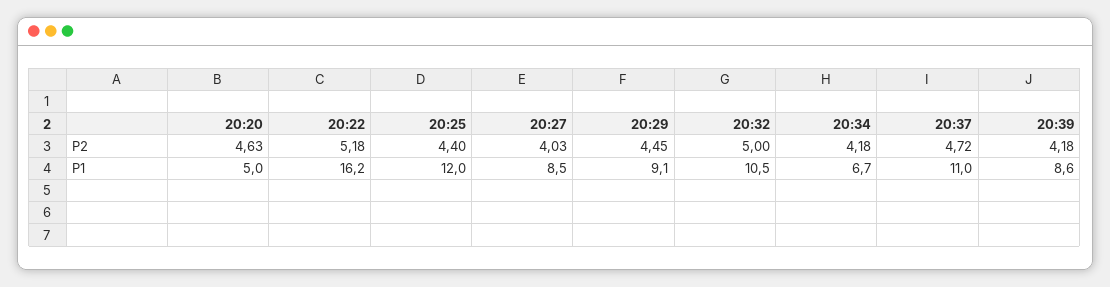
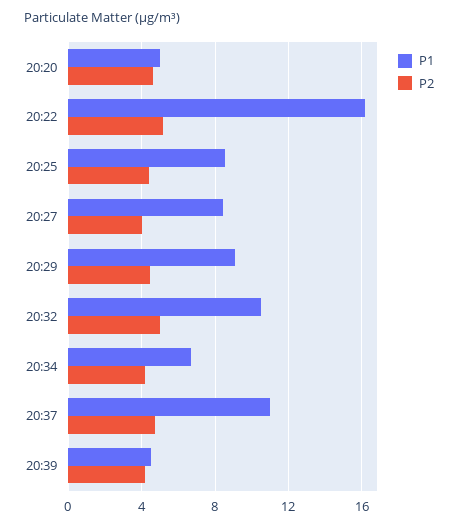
P1, 20:25: 12 -> 8.5
P1, 20:39: 8.6 -> 4.5

